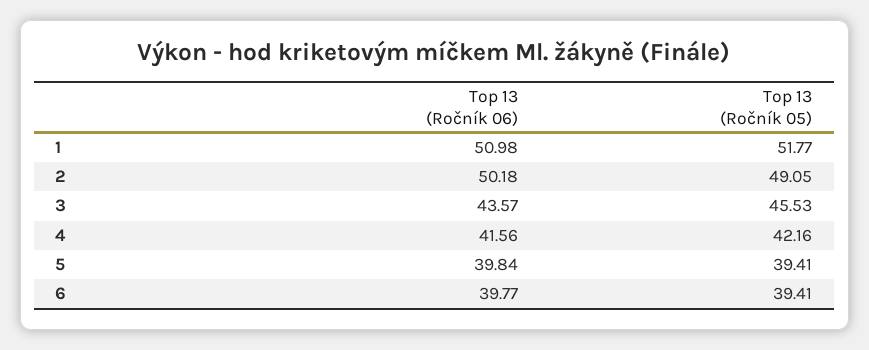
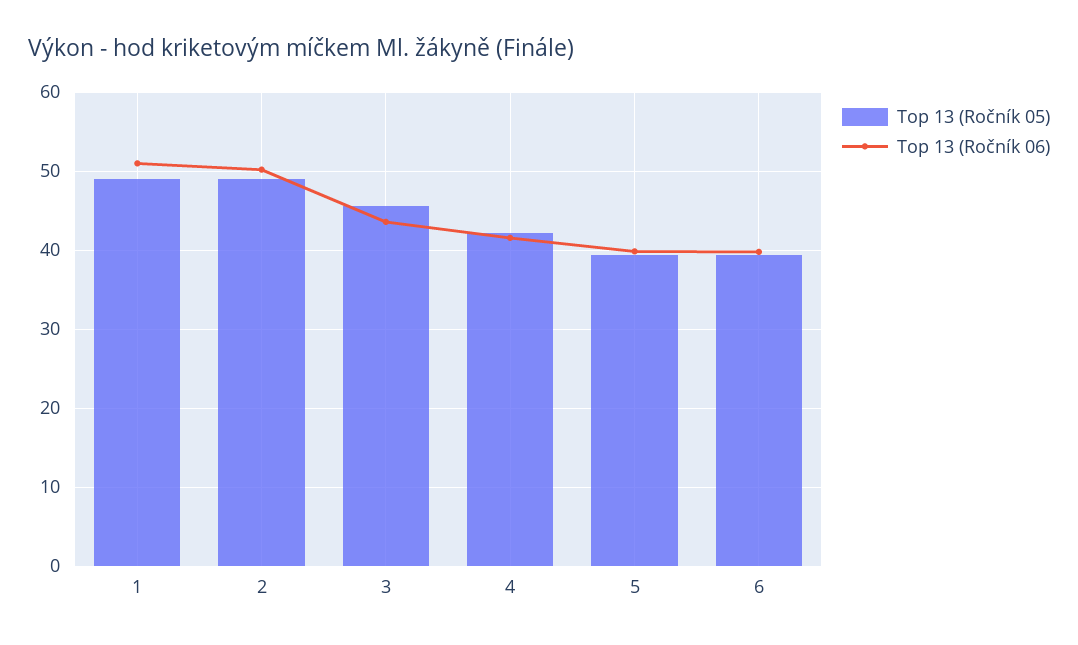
Top 13 (Ročník 05), 1: 51.77 -> 49

